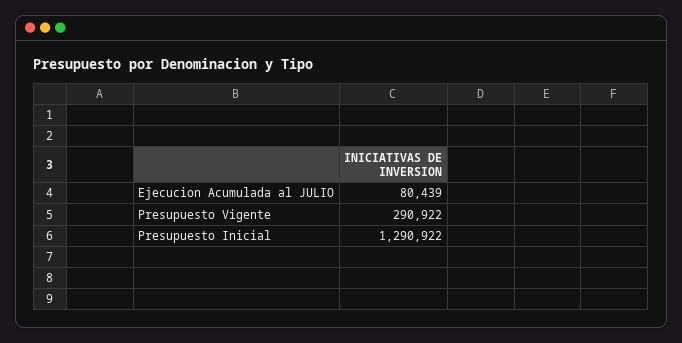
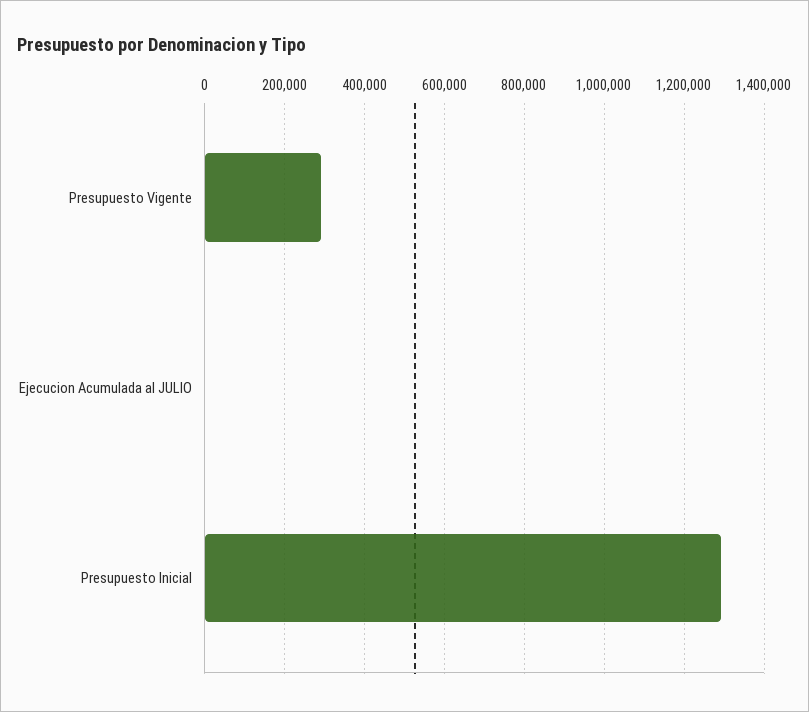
Ejecucion Acumulada al JULIO: 80439 -> 0

